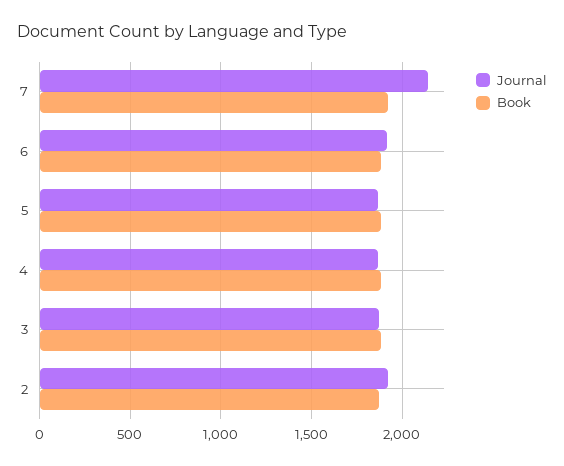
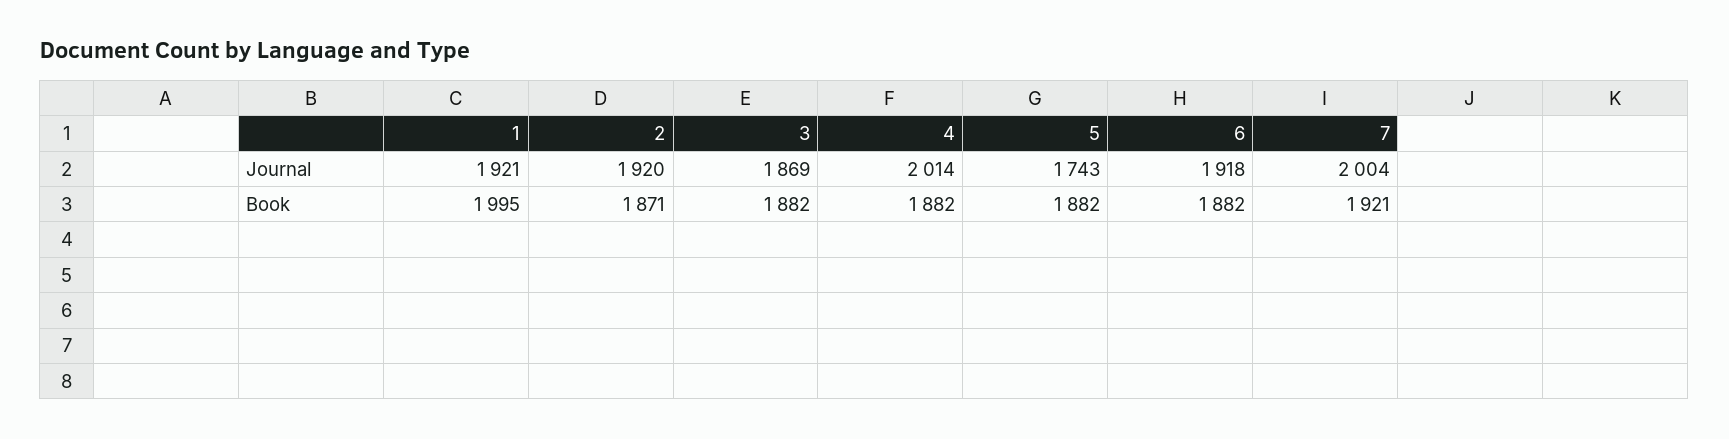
Journal, 7: 2150 -> 2004
Journal, 5: 1850 -> 1743
Journal, 4: 1850 -> 2014
Journal, 1: none -> 1921
Book, 1: none -> 1995

